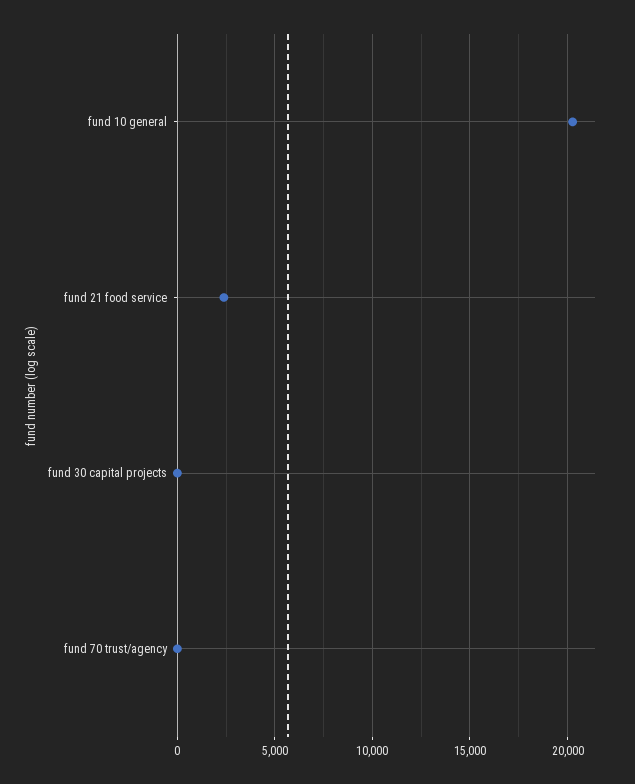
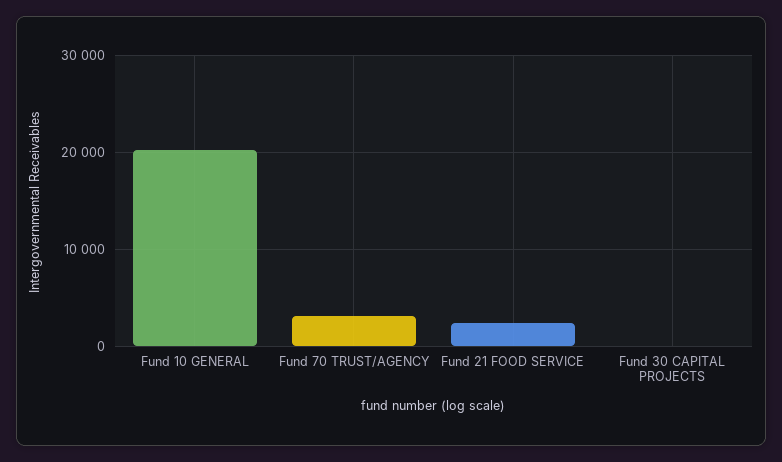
fund 70 trust/agency: 0 -> 3000

